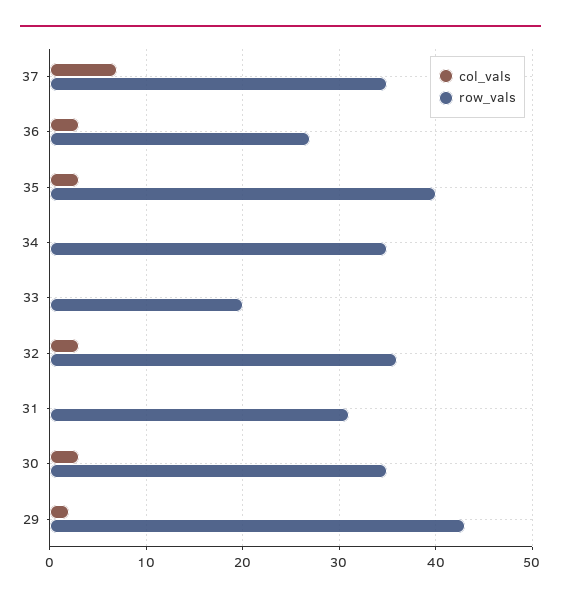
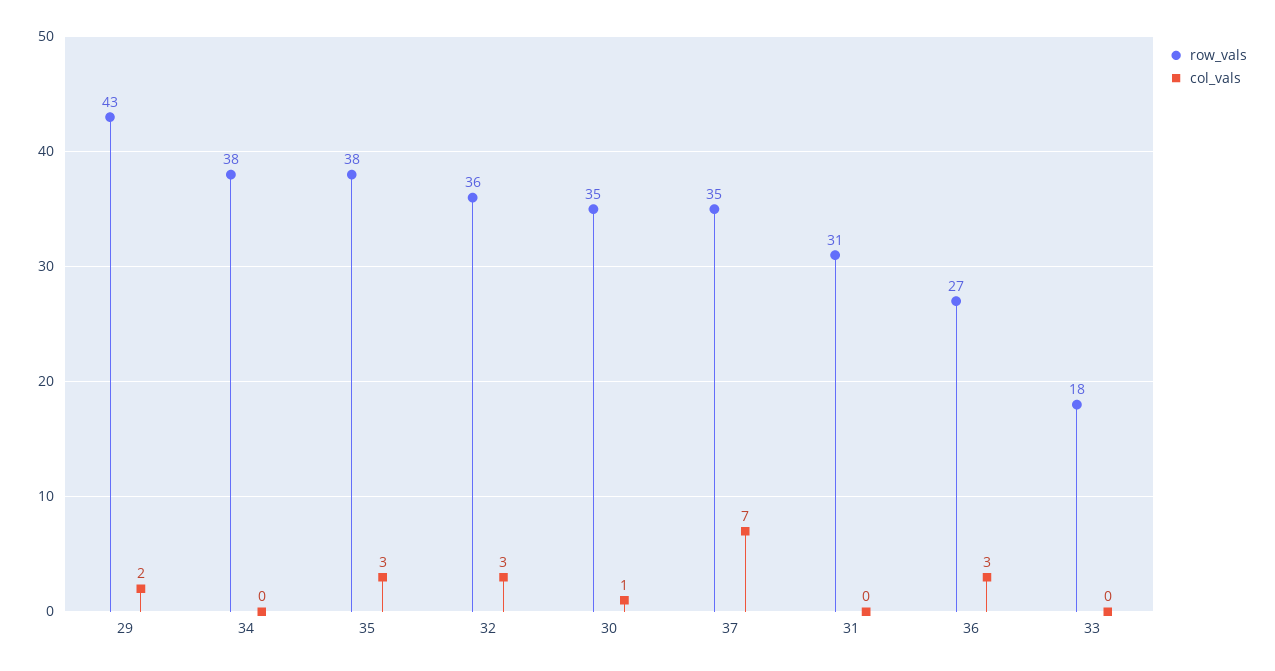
row_vals, 35: 40 -> 38
row_vals, 34: 35 -> 38
row_vals, 33: 20 -> 18
col_vals, 30: 3 -> 1

